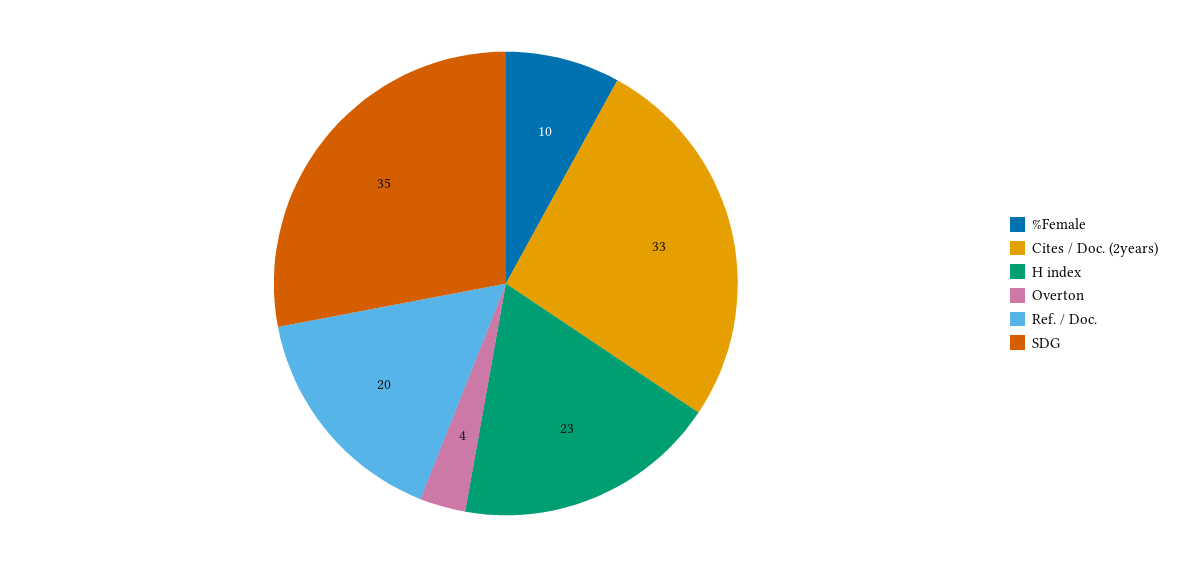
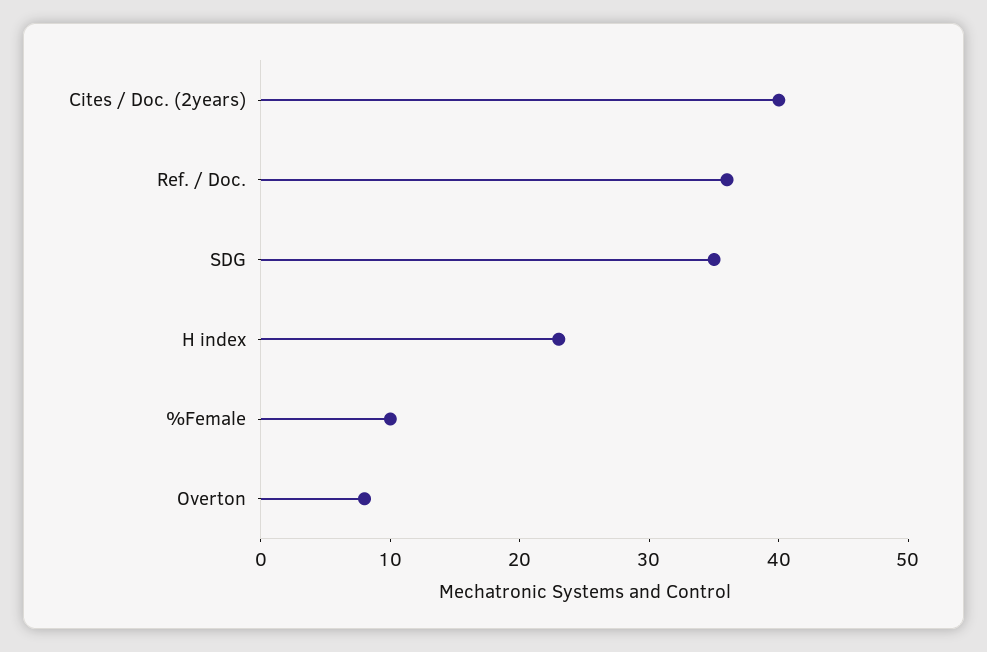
Cites / Doc. (2years): 33 -> 40
Overton: 4 -> 8
Ref. / Doc.: 20 -> 36

